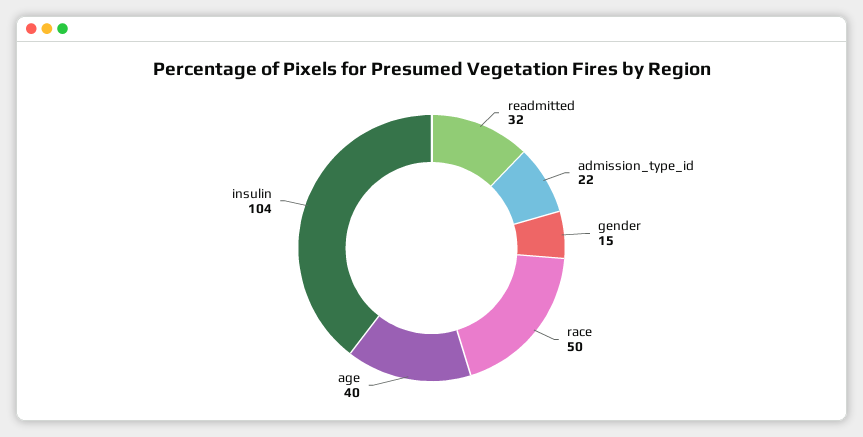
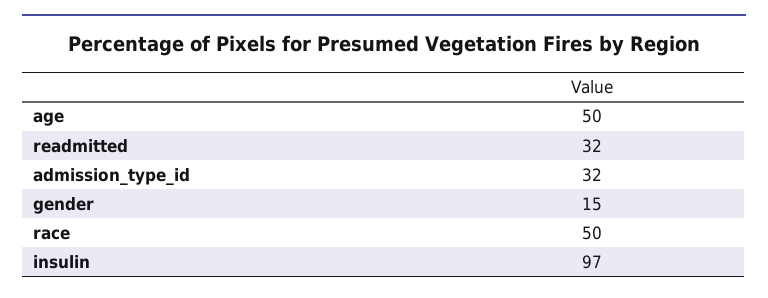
admission_type_id: 22 -> 32
age: 40 -> 50
insulin: 104 -> 97

